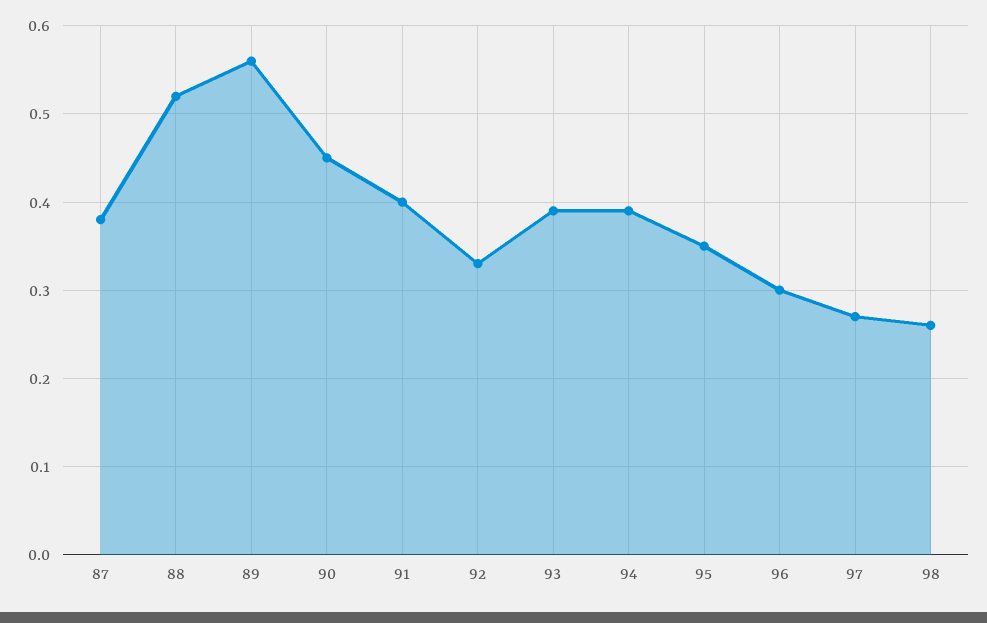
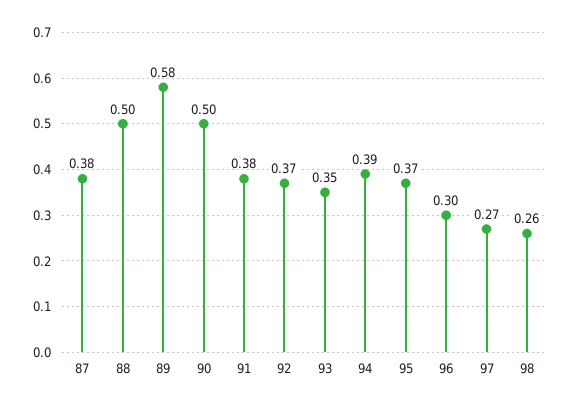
88: 0.52 -> 0.5
89: 0.56 -> 0.58
90: 0.45 -> 0.5
91: 0.4 -> 0.38
92: 0.33 -> 0.37
93: 0.39 -> 0.35
95: 0.35 -> 0.37

